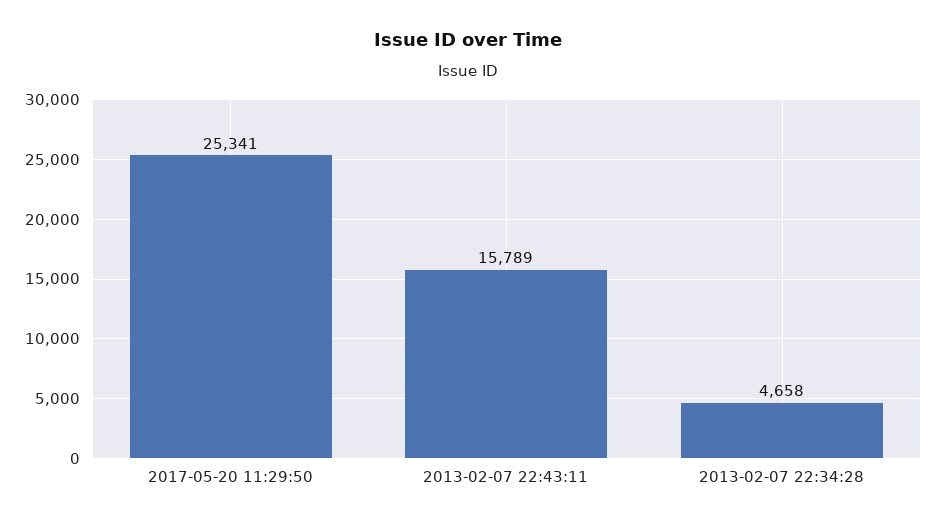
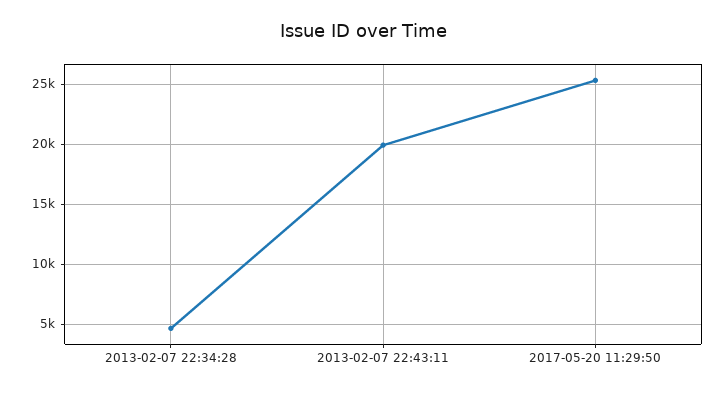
2013-02-07 22:43:11: 15789 -> 20000

